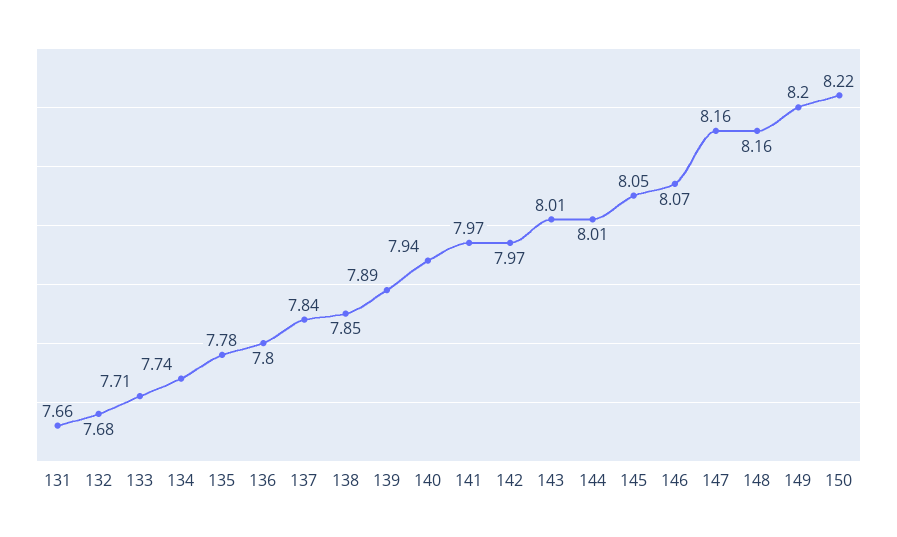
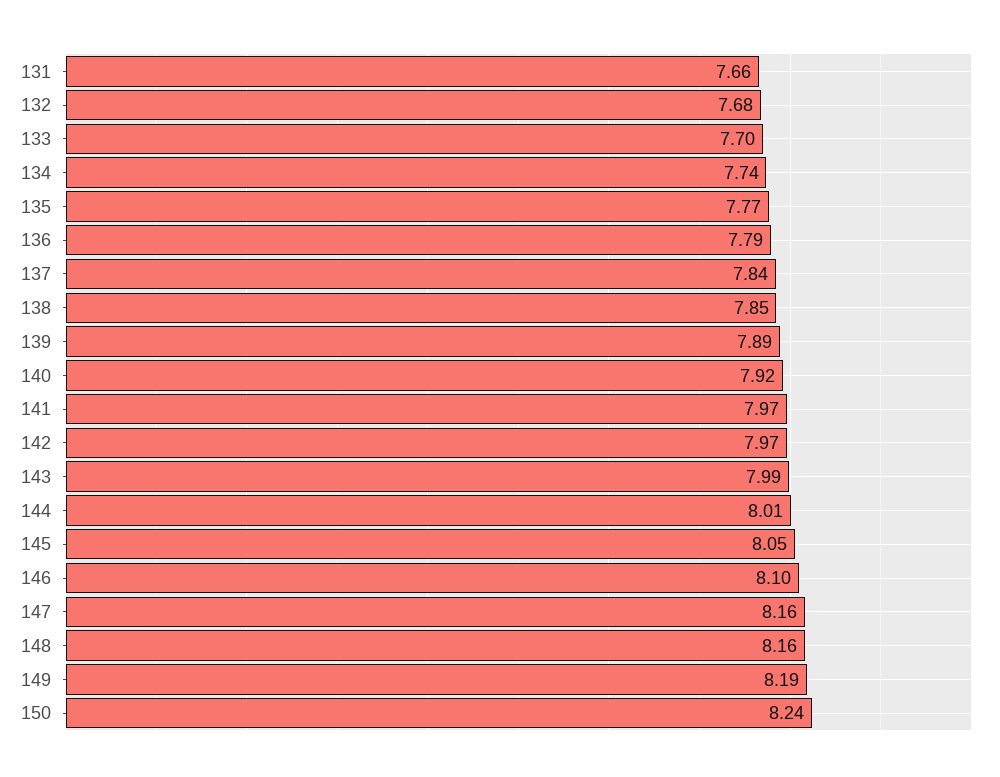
133: 7.71 -> 7.7
135: 7.78 -> 7.77
136: 7.8 -> 7.79
140: 7.94 -> 7.92
143: 8.01 -> 7.99
146: 8.07 -> 8.1
149: 8.2 -> 8.19
150: 8.22 -> 8.24

